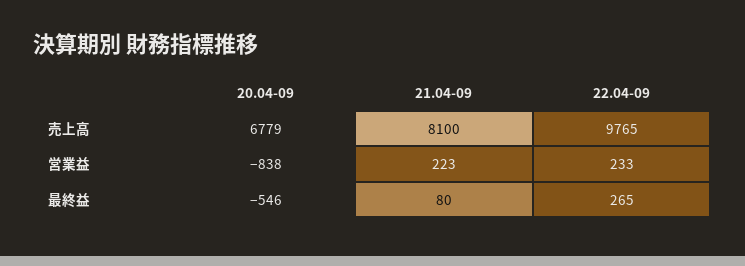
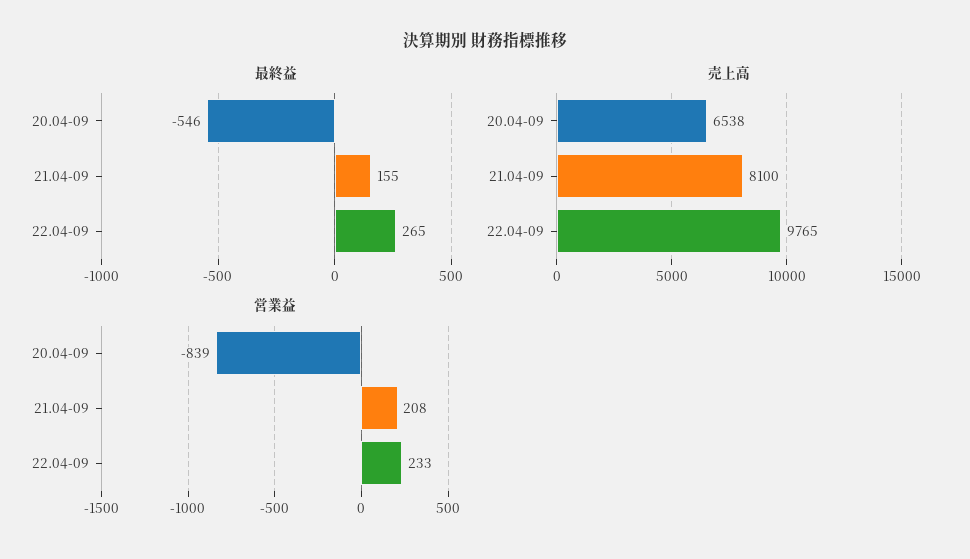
売上高, 20.04-09: 6779 -> 6538
営業益, 20.04-09: -838 -> -839
営業益, 21.04-09: 223 -> 208
最終益, 21.04-09: 80 -> 155

